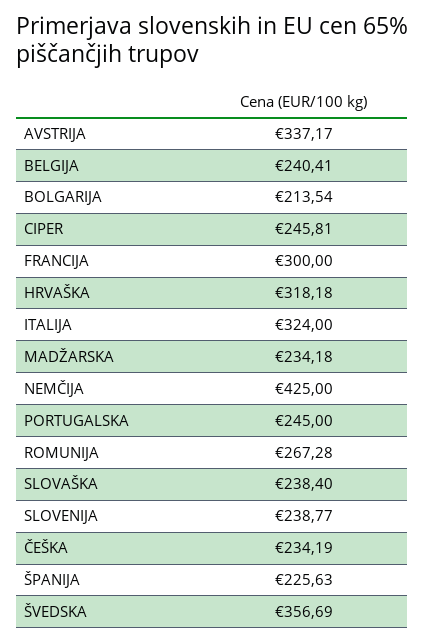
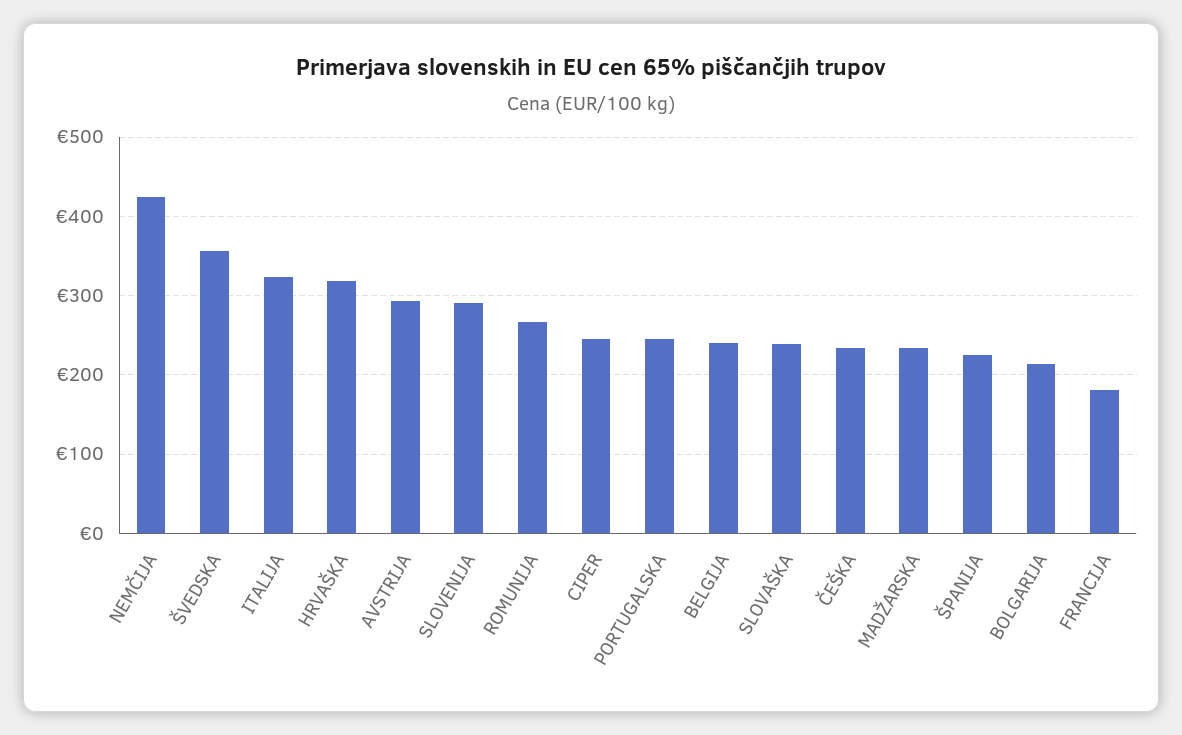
AVSTRIJA: 337.17 -> 290
FRANCIJA: 300 -> 180
SLOVENIJA: 238.77 -> 290

